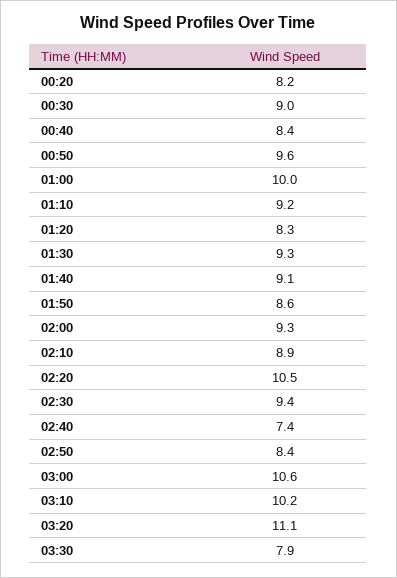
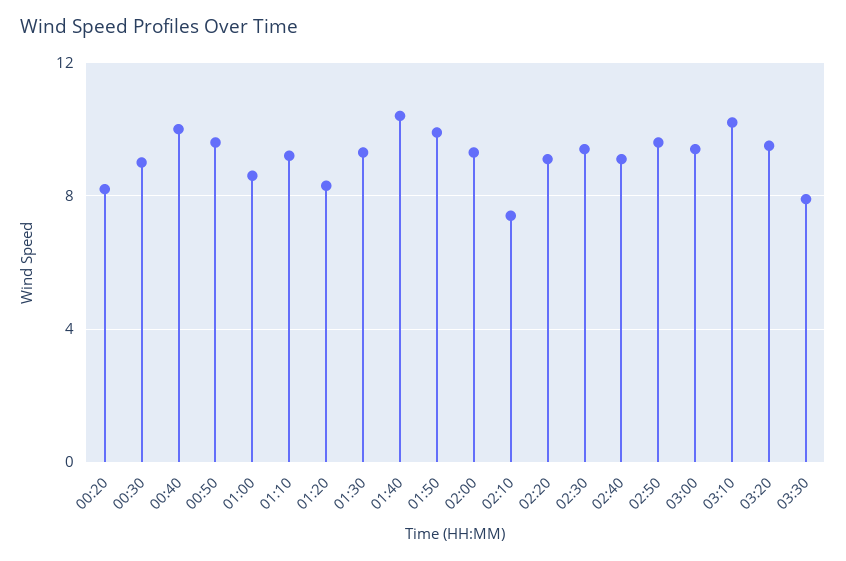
00:40: 8.4 -> 10
01:00: 10 -> 8.5
01:40: 9.1 -> 10.5
01:50: 8.6 -> 10
02:10: 8.9 -> 7.5
02:20: 10.5 -> 9
02:40: 7.4 -> 9
02:50: 8.4 -> 9.5
03:00: 10.6 -> 9.5
03:20: 11.1 -> 9.5

